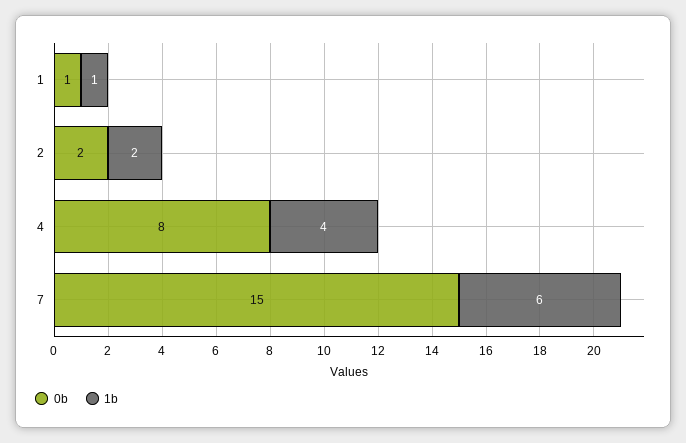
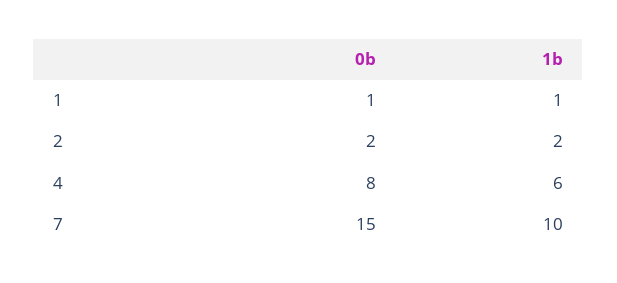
1b, 4: 4 -> 6
1b, 7: 6 -> 10

